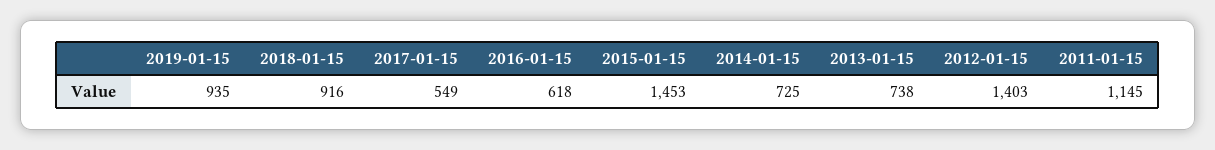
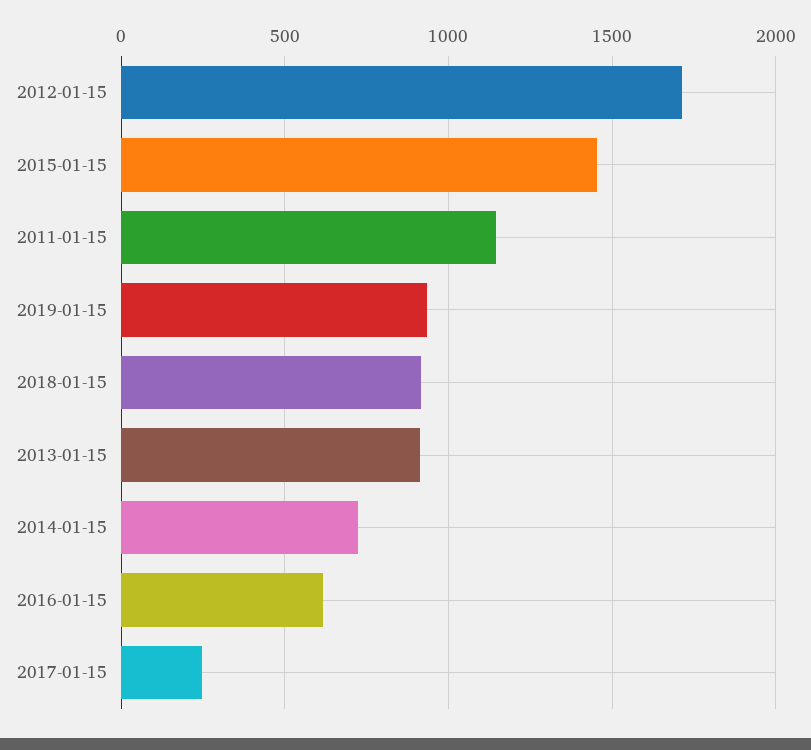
2017-01-15: 549 -> 250
2013-01-15: 738 -> 900
2012-01-15: 1403 -> 1700

